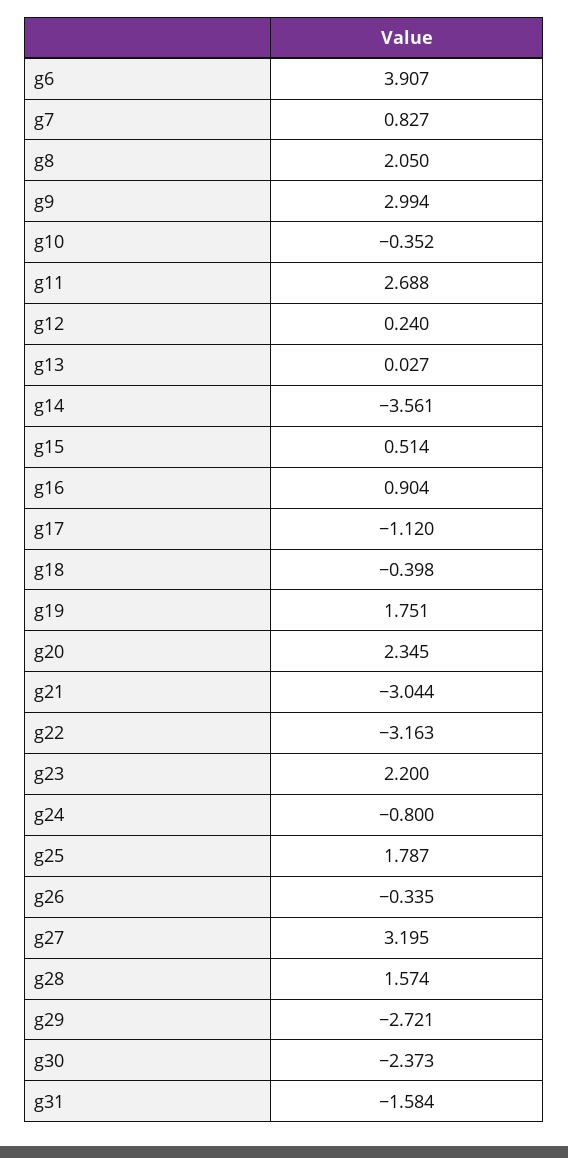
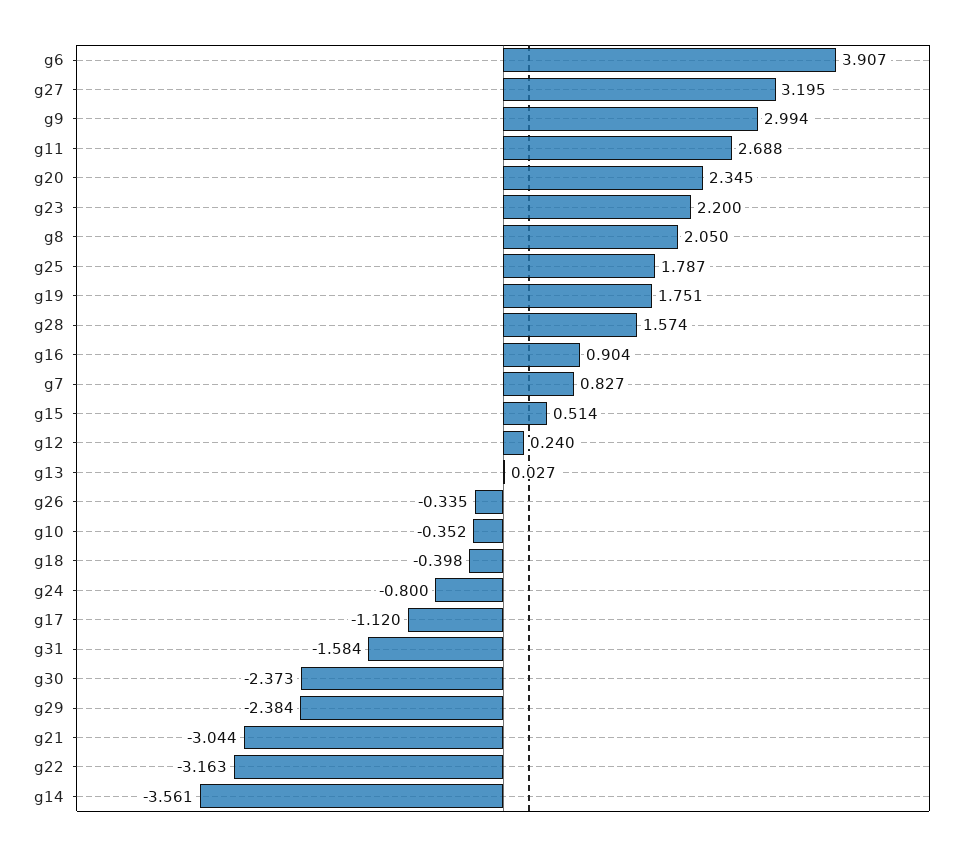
g29: -2.721 -> -2.384

